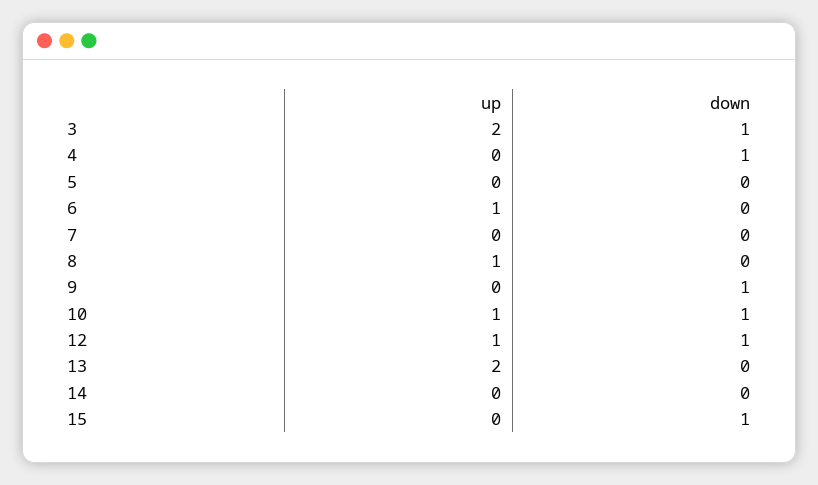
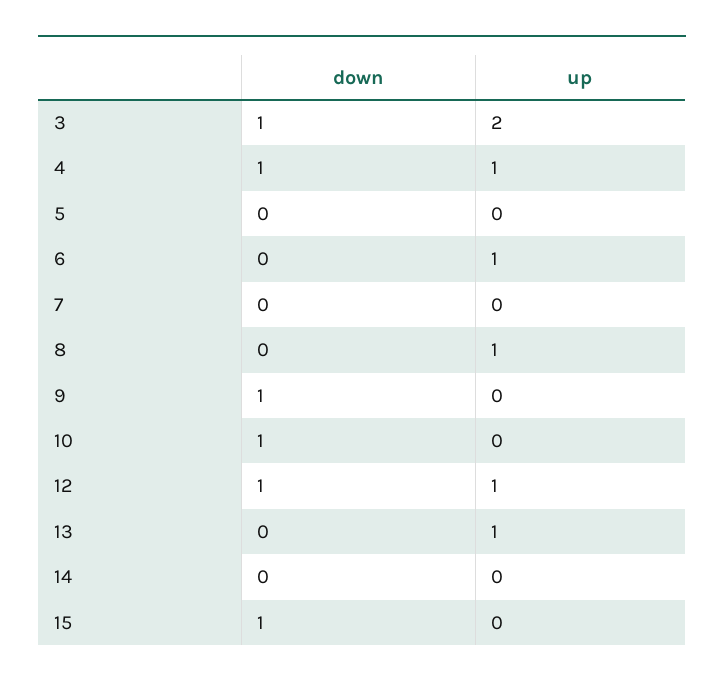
up, 4: 0 -> 1
up, 10: 1 -> 0
up, 13: 2 -> 1

